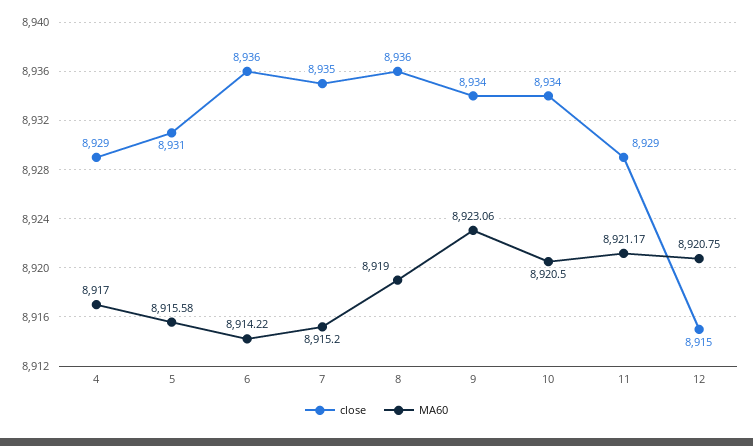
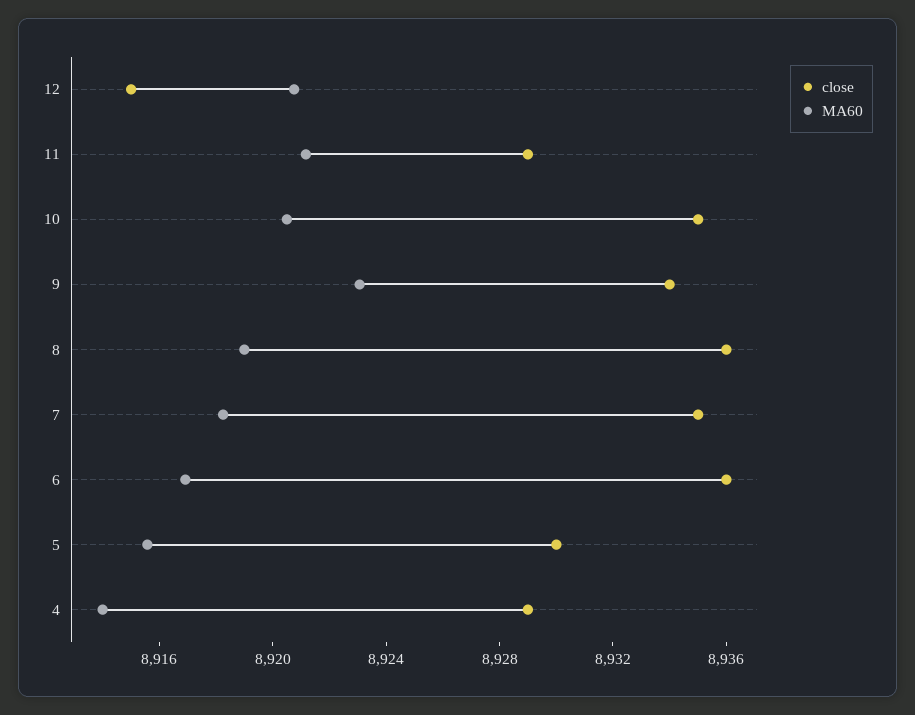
MA60, 4: 8917 -> 8914
close, 5: 8931 -> 8930
MA60, 6: 8914.22 -> 8917
MA60, 7: 8915.2 -> 8918
close, 10: 8934 -> 8935

